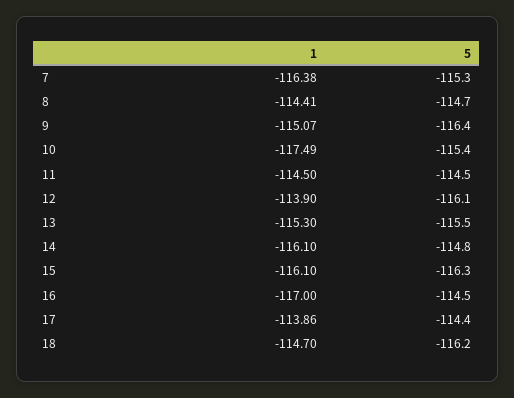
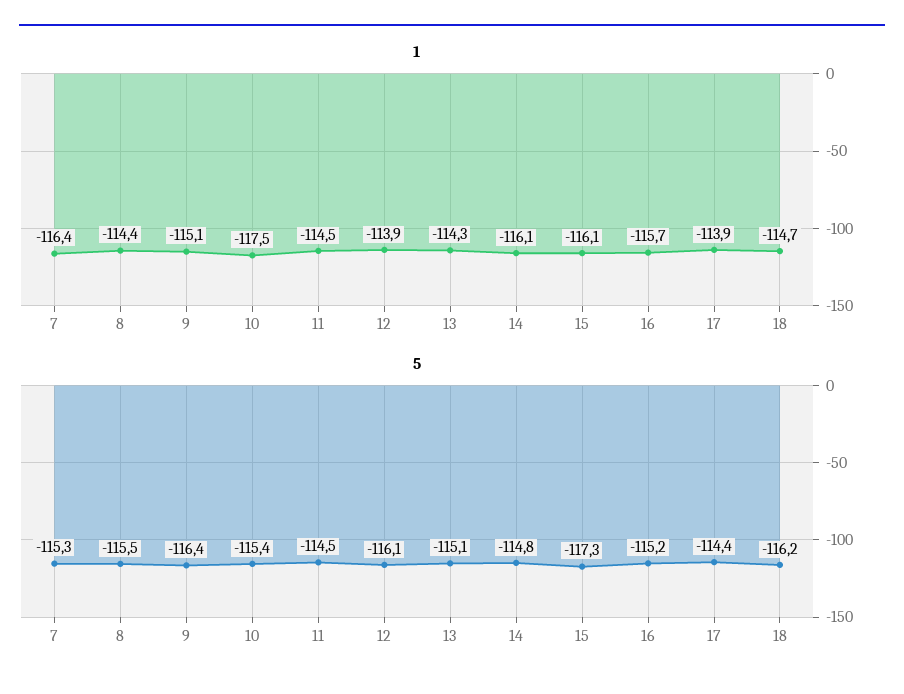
5, 8: -114.7 -> -115.5
1, 13: -115.3 -> -114.3
5, 13: -115.5 -> -115.1
5, 15: -116.3 -> -117.3
1, 16: -117 -> -115.7
5, 16: -114.5 -> -115.2

